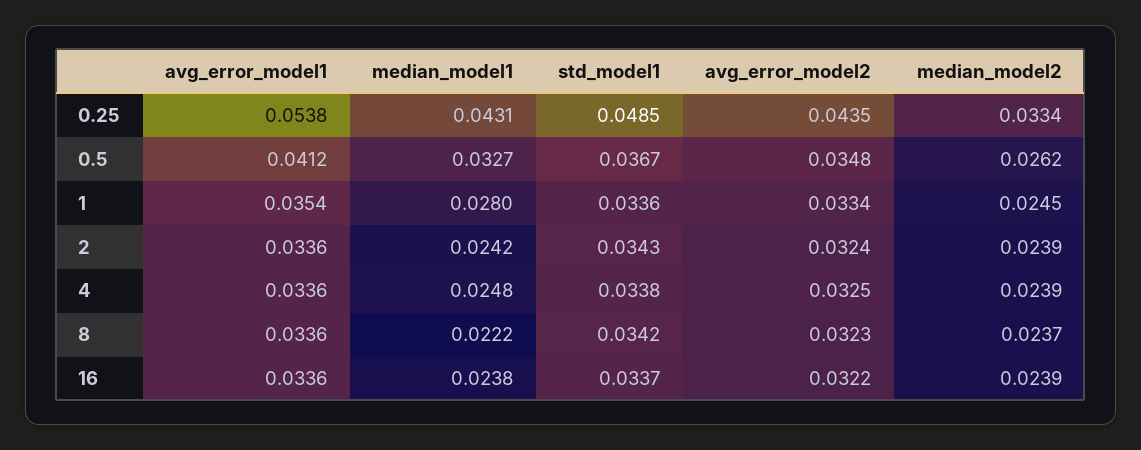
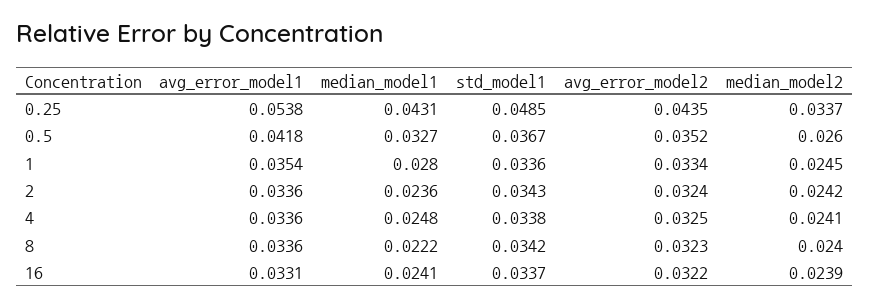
median_model2, 0.25: 0.0334 -> 0.0337
avg_error_model1, 0.5: 0.0412 -> 0.0418
avg_error_model2, 0.5: 0.0348 -> 0.0352
median_model2, 0.5: 0.0262 -> 0.026
median_model1, 2: 0.0242 -> 0.0236
median_model2, 2: 0.0239 -> 0.0242
median_model2, 4: 0.0239 -> 0.0241
median_model2, 8: 0.0237 -> 0.024
avg_error_model1, 16: 0.0336 -> 0.0331
median_model1, 16: 0.0238 -> 0.0241

